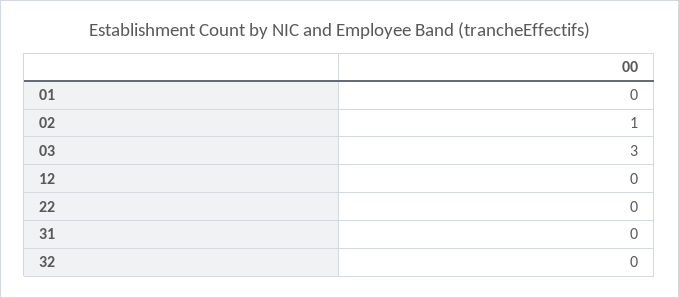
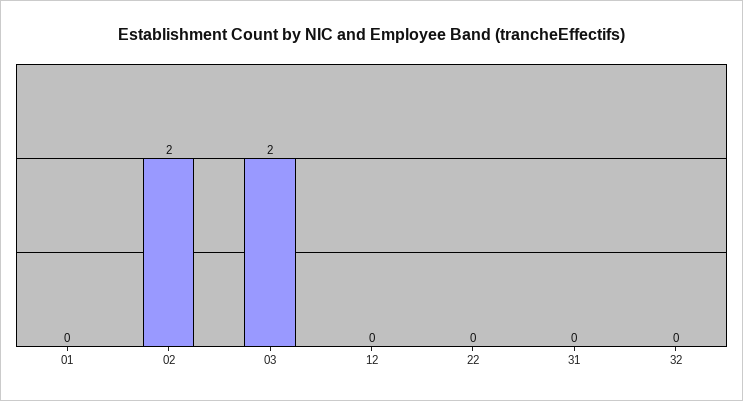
02: 1 -> 2
03: 3 -> 2

